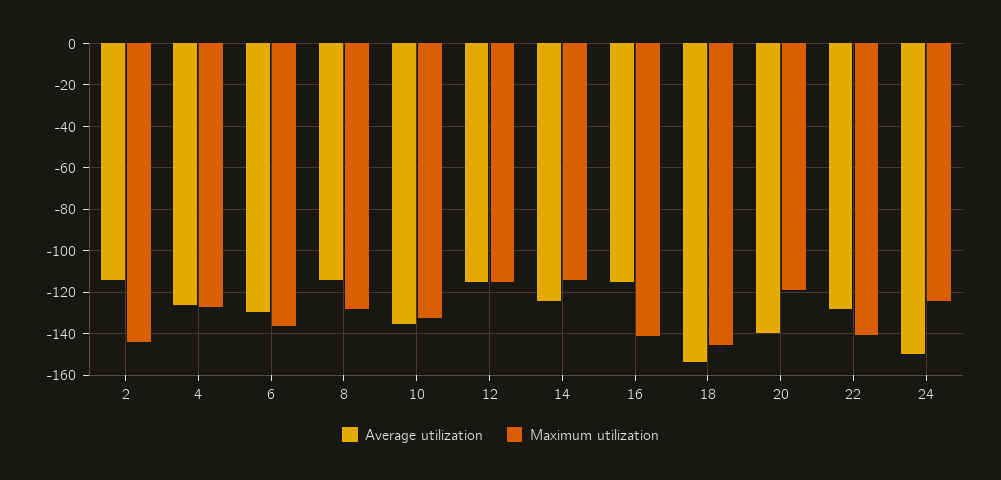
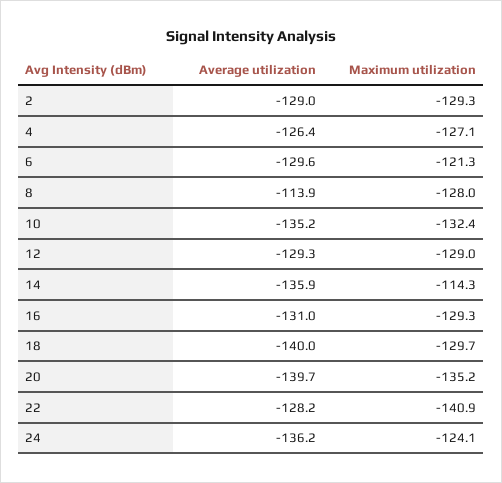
Average utilization, 2: -115 -> -129
Maximum utilization, 2: -145 -> -129.3
Maximum utilization, 6: -135 -> -121.3
Average utilization, 12: -115 -> -129.3
Maximum utilization, 12: -115 -> -129
Average utilization, 14: -125 -> -135.9
Average utilization, 16: -115 -> -131
Maximum utilization, 16: -140 -> -129.3
Average utilization, 18: -155 -> -140
Maximum utilization, 18: -145 -> -129.7
Maximum utilization, 20: -120 -> -135.2
Average utilization, 24: -150 -> -136.2

